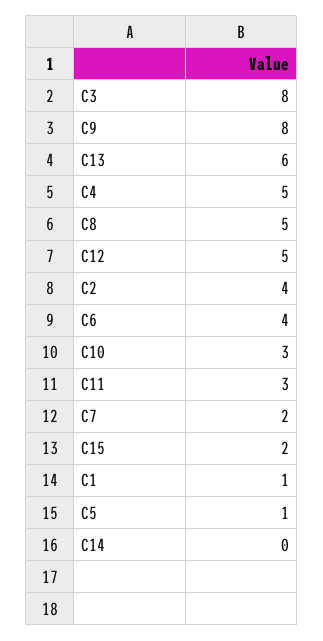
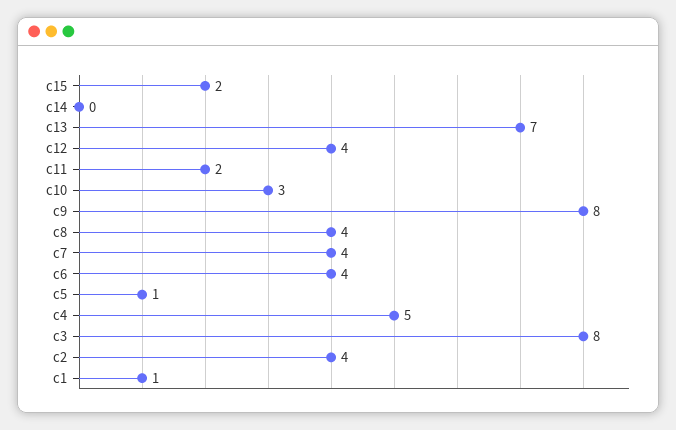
C13: 6 -> 7
C8: 5 -> 4
C12: 5 -> 4
C11: 3 -> 2
C7: 2 -> 4

